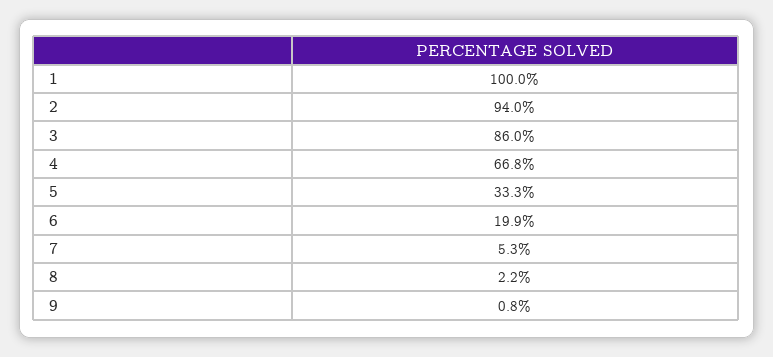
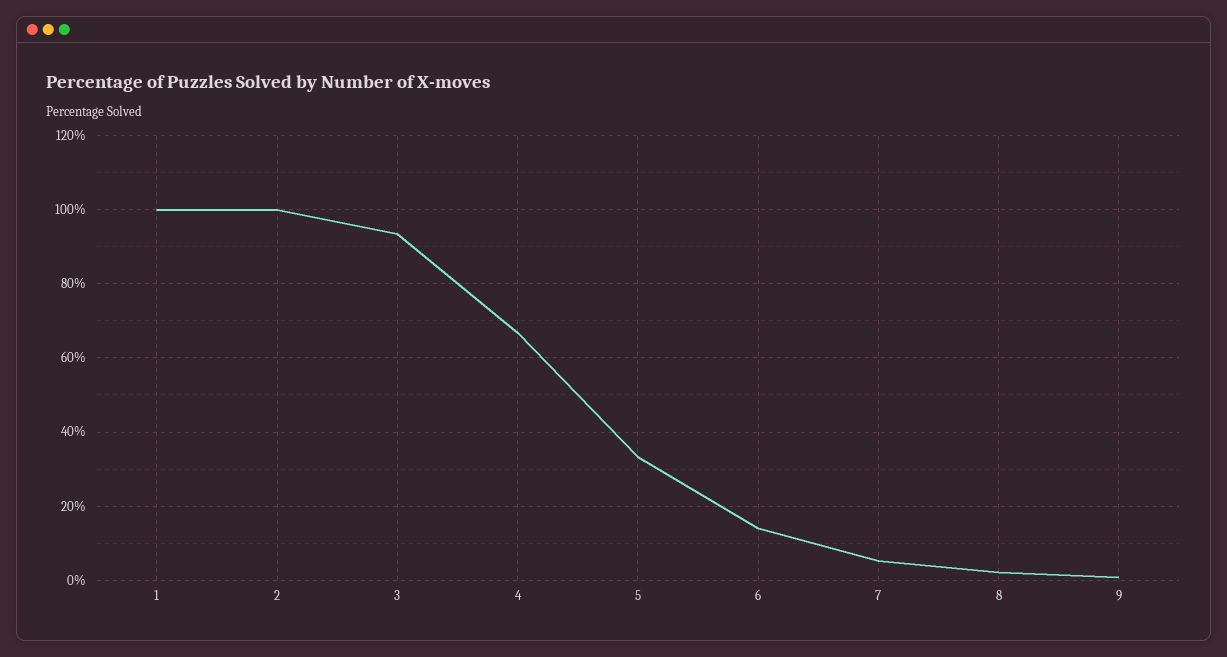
2: 94 -> 100
3: 86 -> 94
6: 19.9 -> 14

